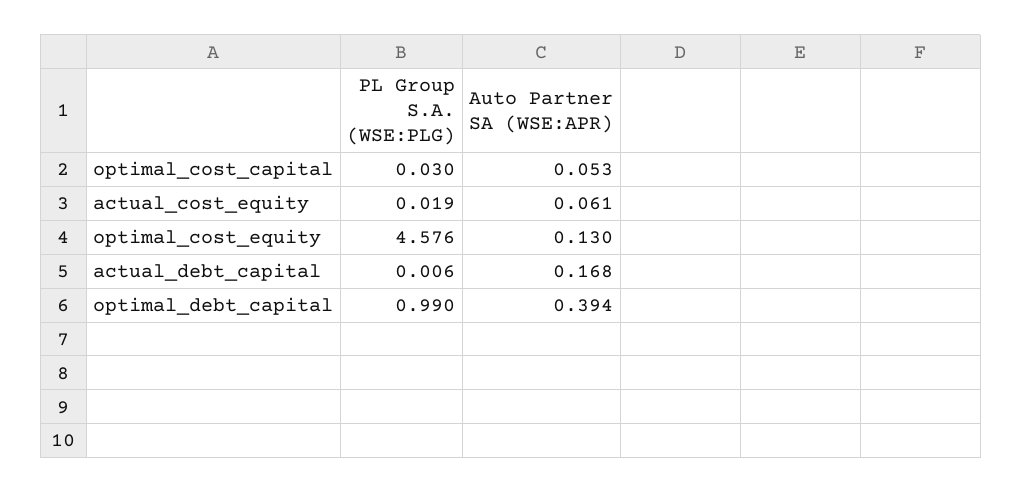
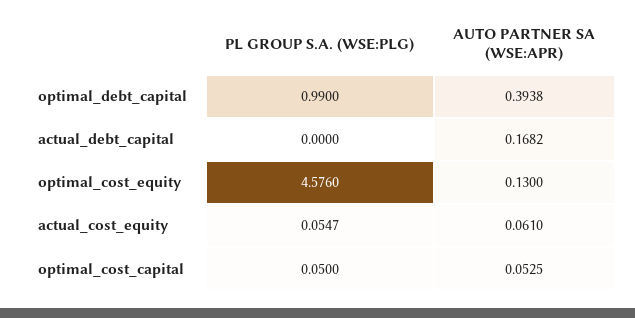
PL Group S.A. (WSE:PLG), optimal_cost_capital: 0.03 -> 0.05
PL Group S.A. (WSE:PLG), actual_cost_equity: 0.019 -> 0.0547
PL Group S.A. (WSE:PLG), actual_debt_capital: 0.006 -> 0

